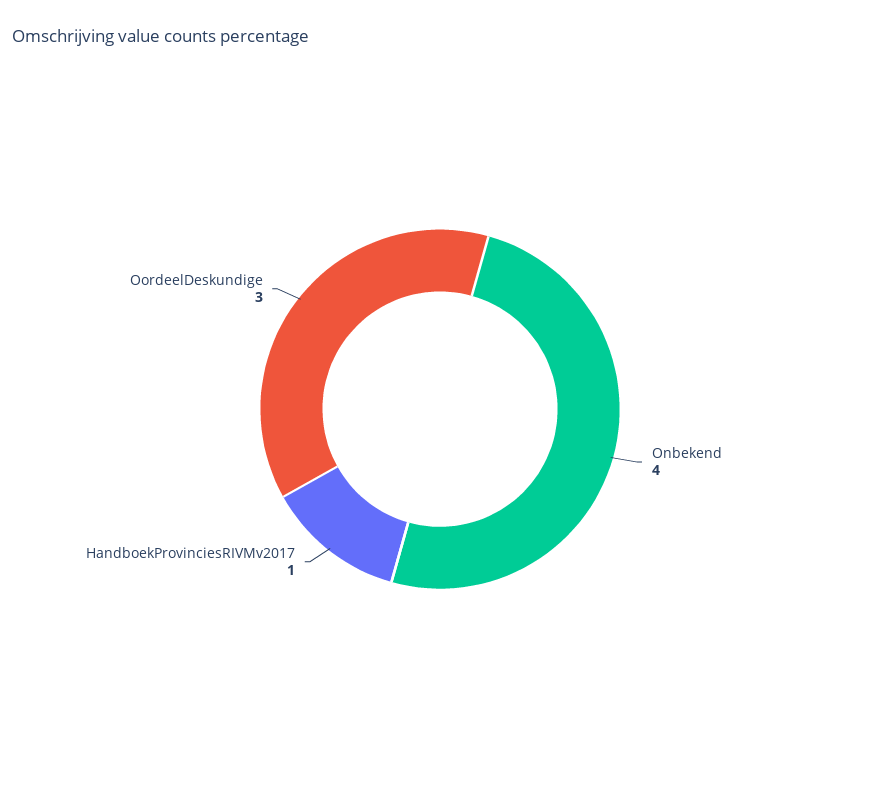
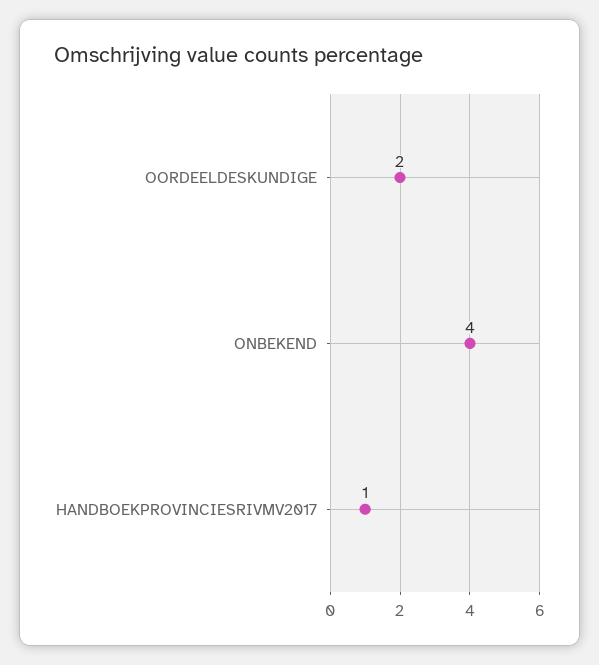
OordeelDeskundige: 3 -> 2

